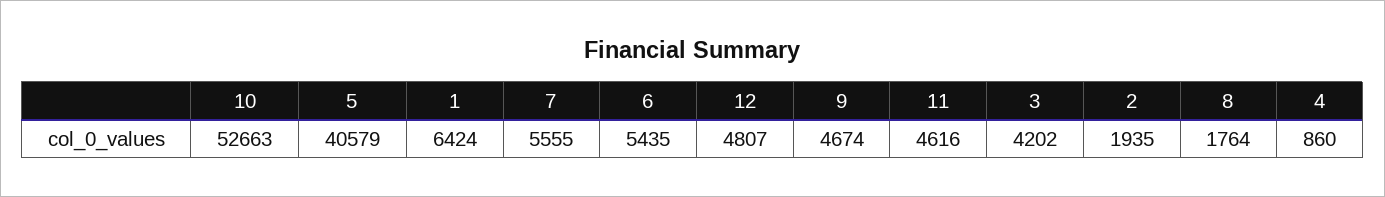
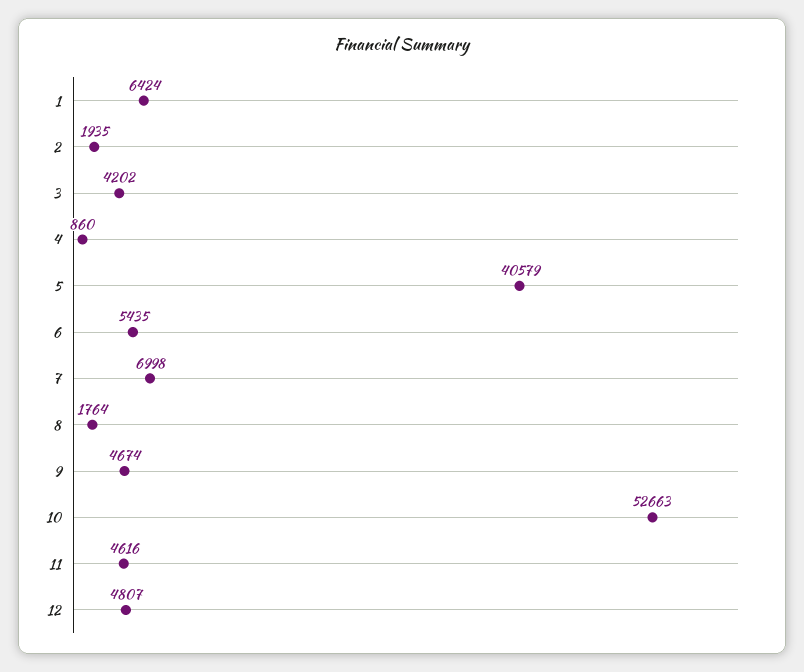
7: 5555 -> 6998

